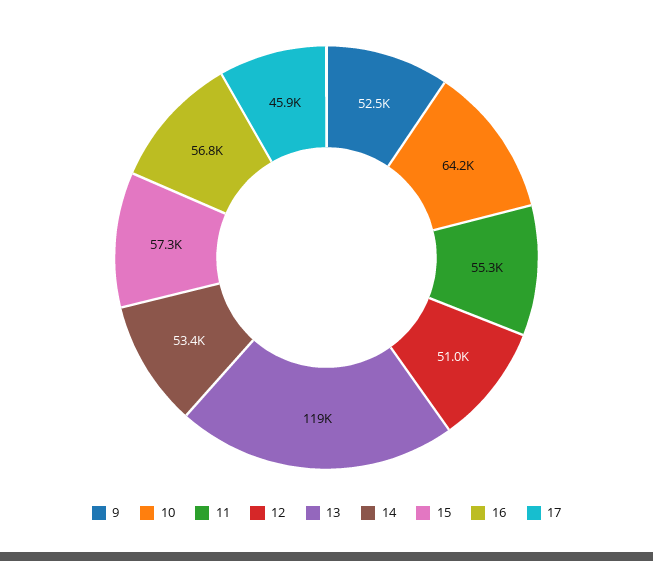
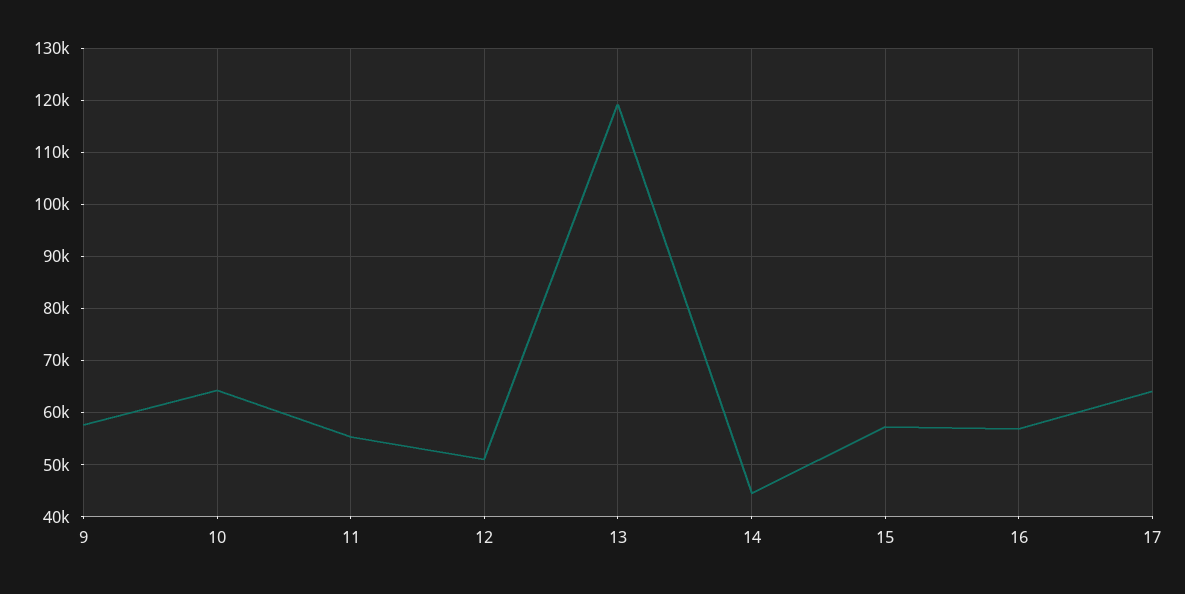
9: 52500 -> 58000
14: 53400 -> 44000
17: 45900 -> 64000

